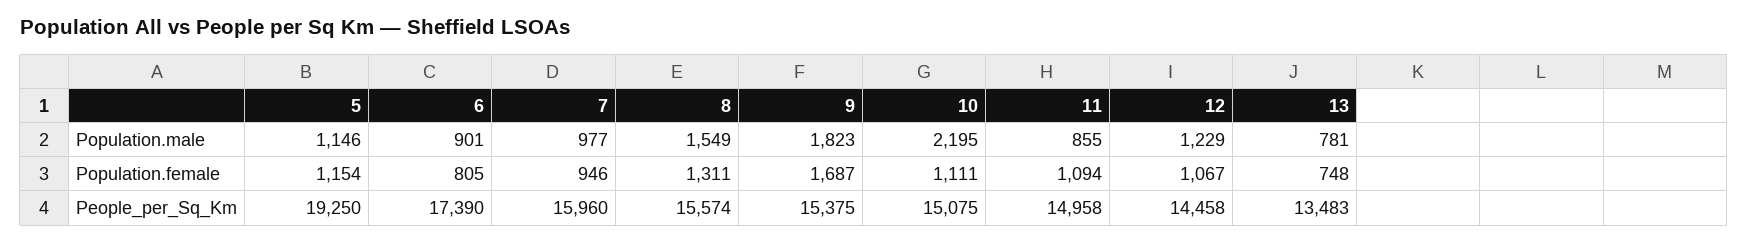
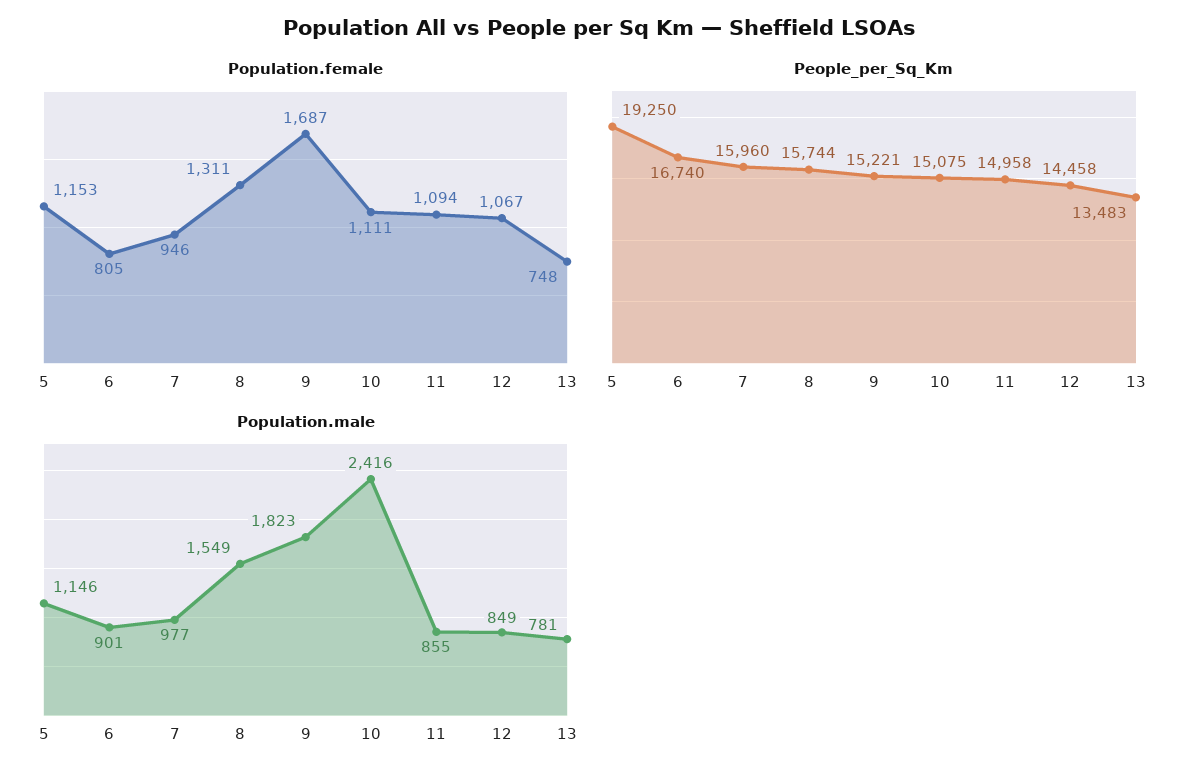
Population.male, 10: 2195 -> 2416
Population.male, 12: 1229 -> 849
Population.female, 5: 1154 -> 1153
People_per_Sq_Km, 6: 17390 -> 16740
People_per_Sq_Km, 8: 15574 -> 15744
People_per_Sq_Km, 9: 15375 -> 15221

